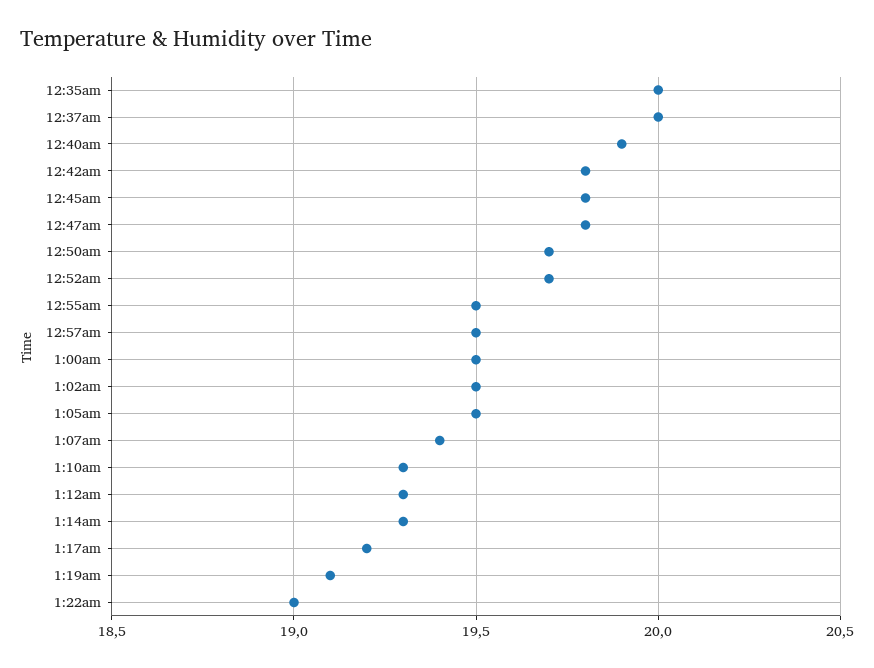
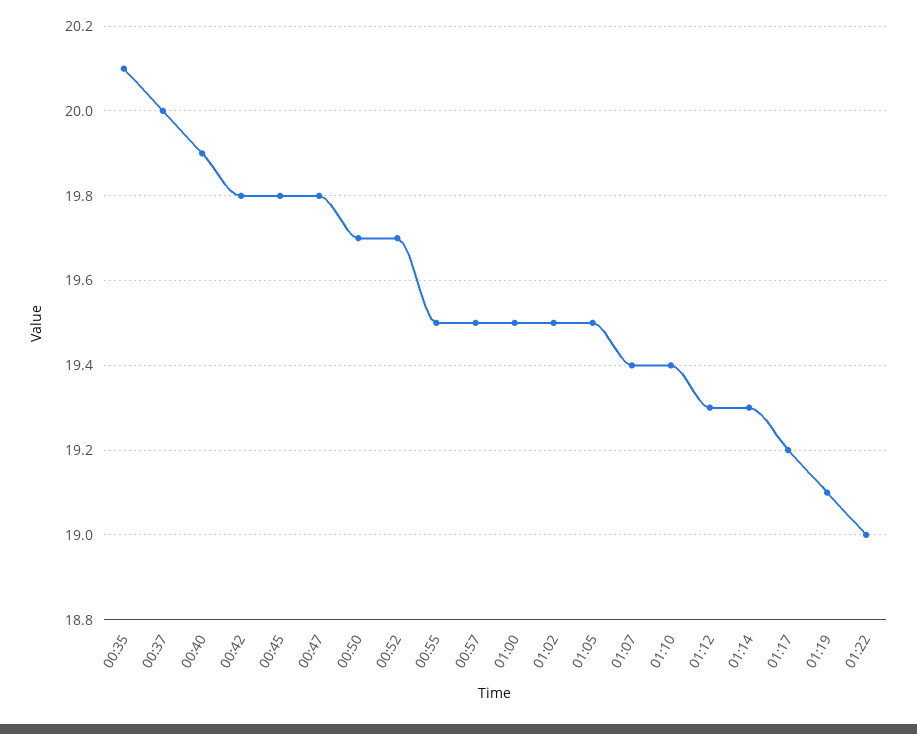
12:35am: 20 -> 20.1
1:10am: 19.3 -> 19.4

